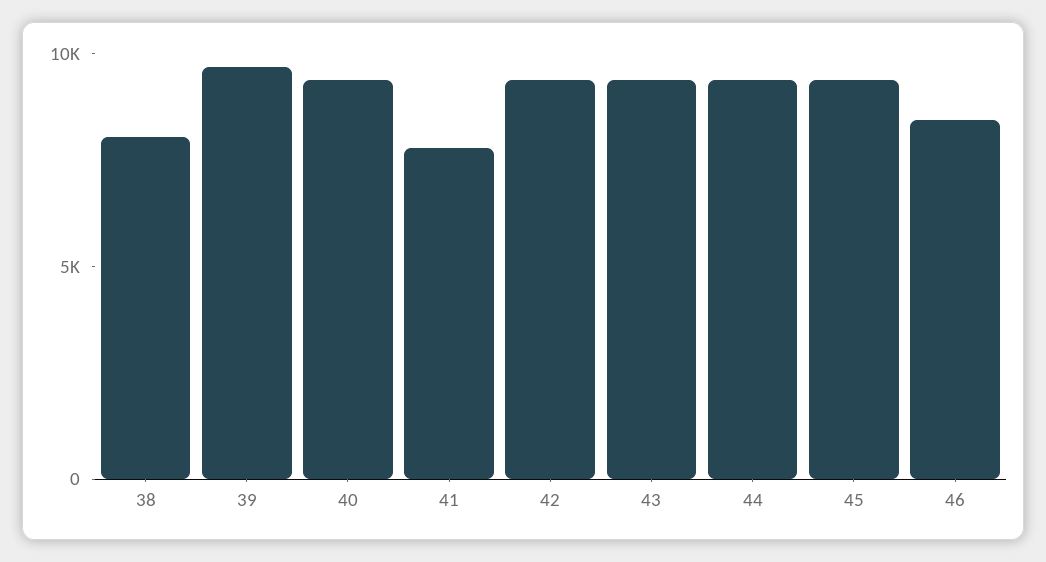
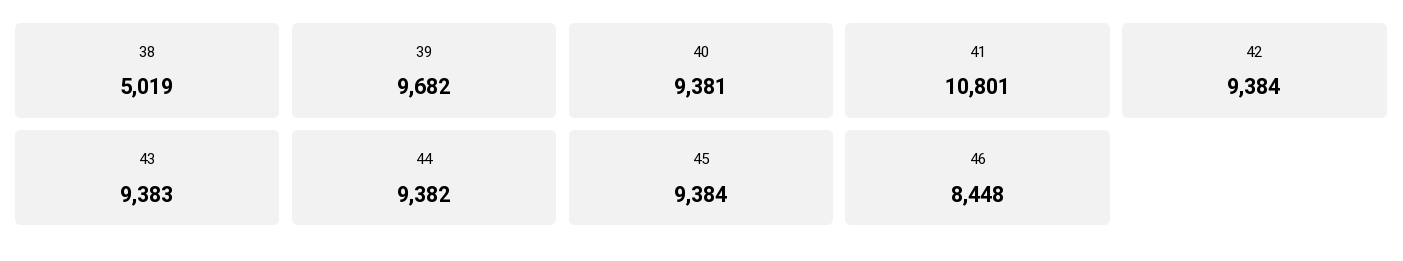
38: 8000 -> 5019
41: 8000 -> 10801

